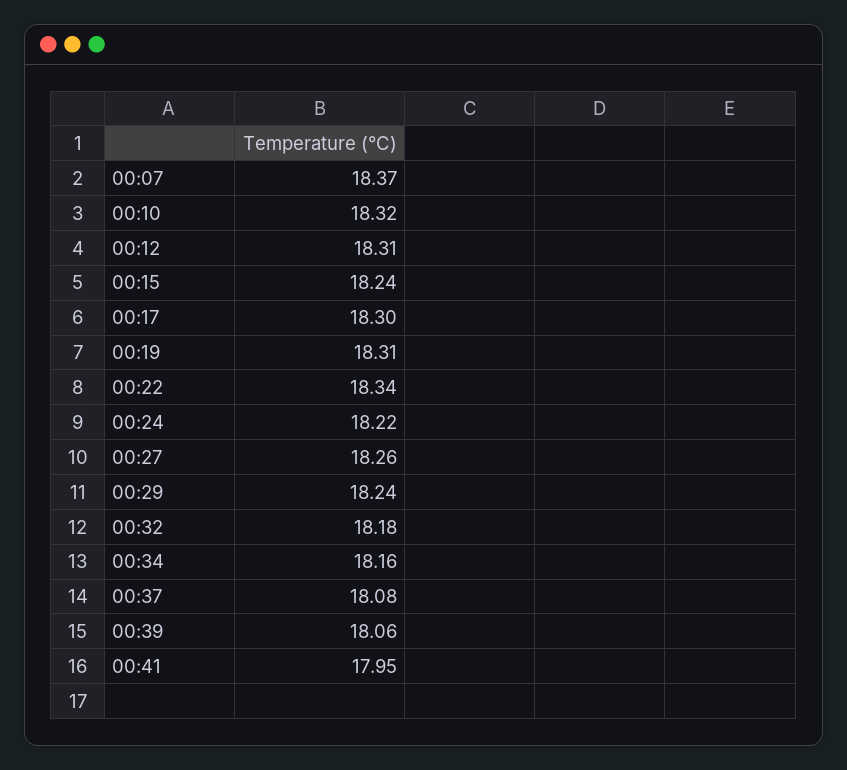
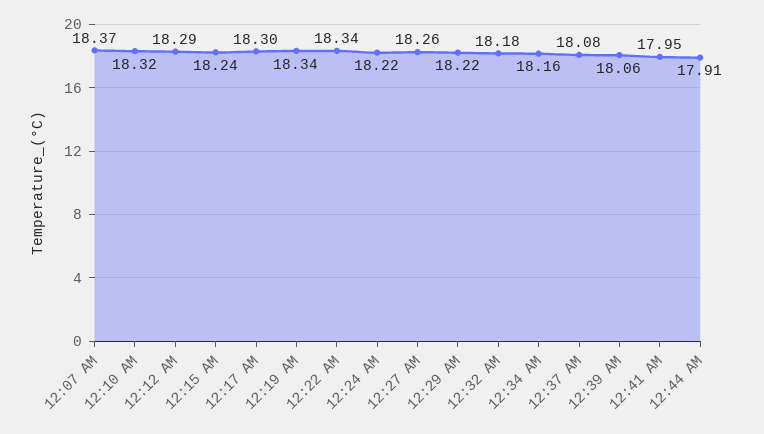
00:12: 18.31 -> 18.29
00:19: 18.31 -> 18.34
00:29: 18.24 -> 18.22
12:44 AM: none -> 17.91

